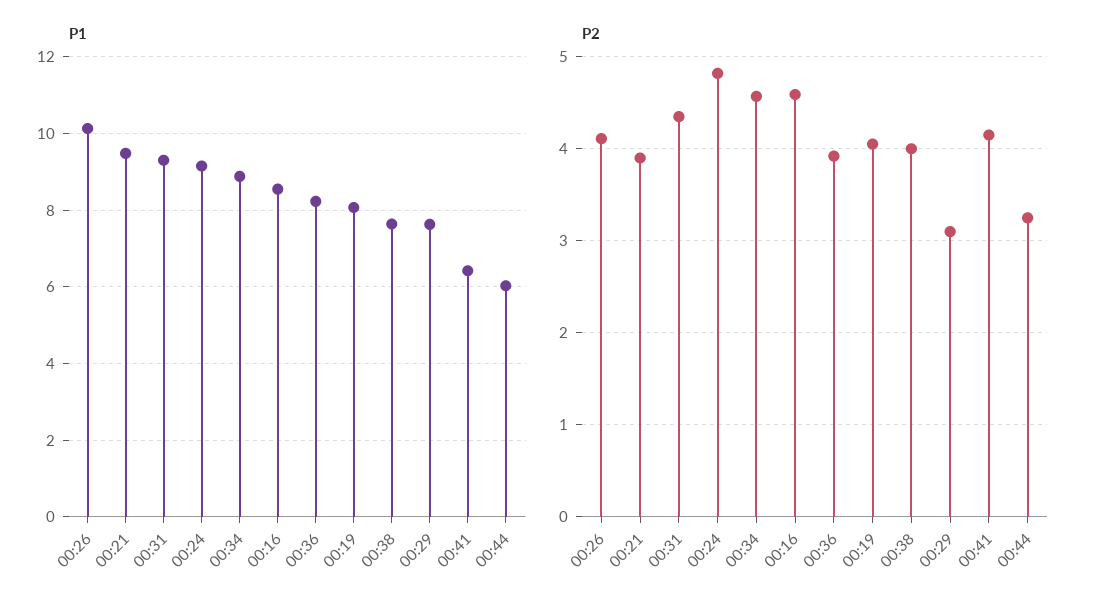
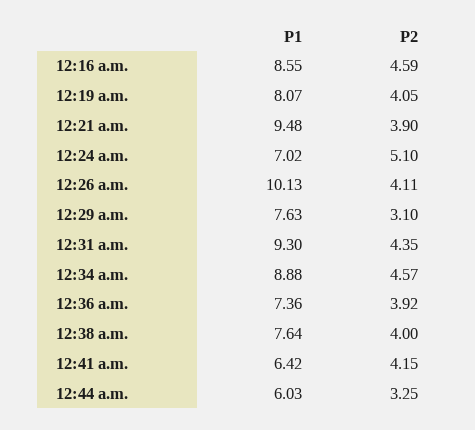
P1, 00:24: 9.2 -> 7.02
P1, 00:36: 8.2 -> 7.36
P2, 00:24: 4.8 -> 5.1

